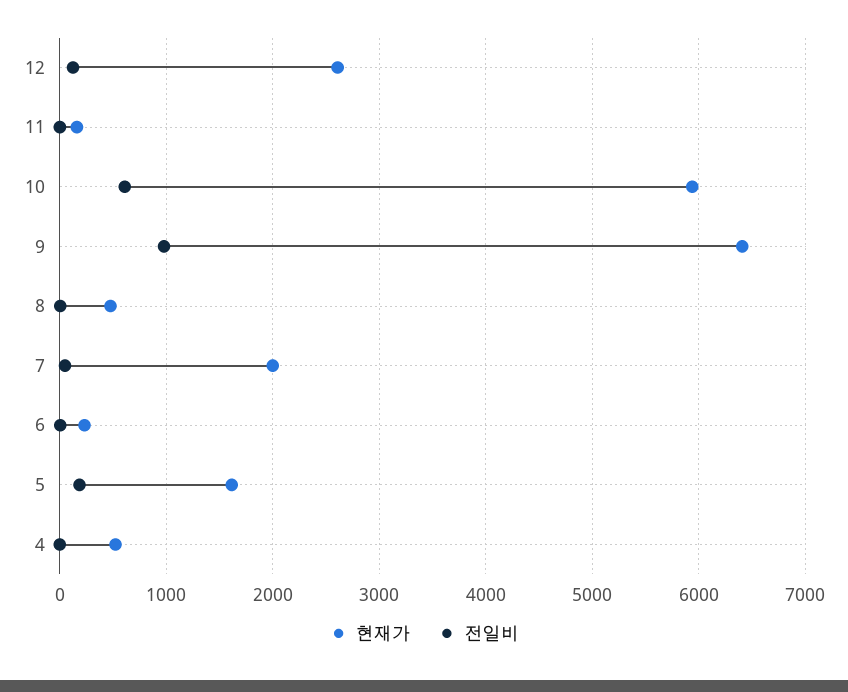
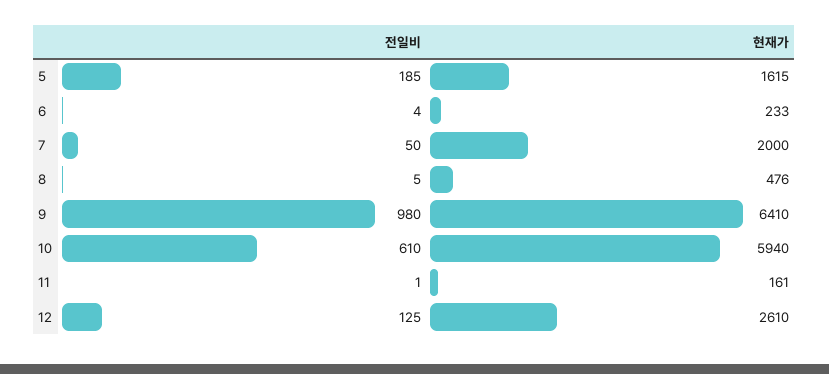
현재가, 4: 500 -> none
전일비, 4: 0 -> none

